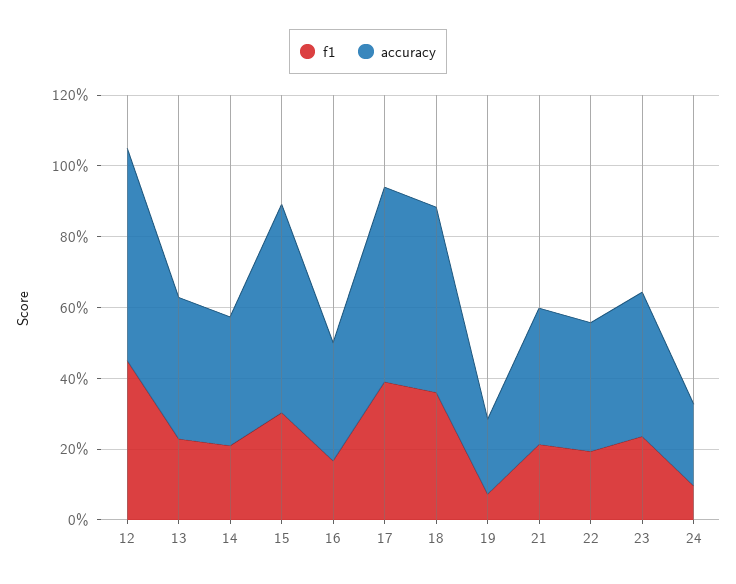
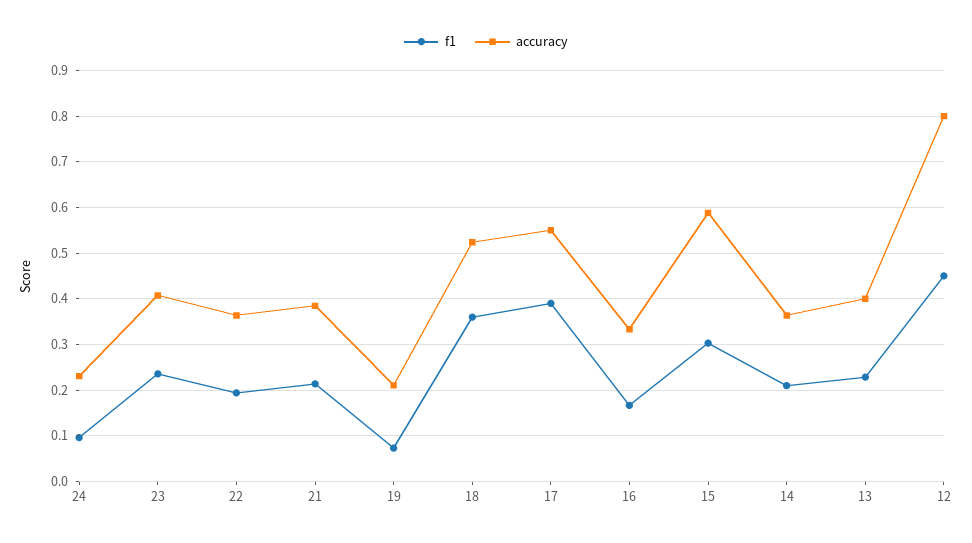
accuracy, 12: 0.6 -> 0.8

